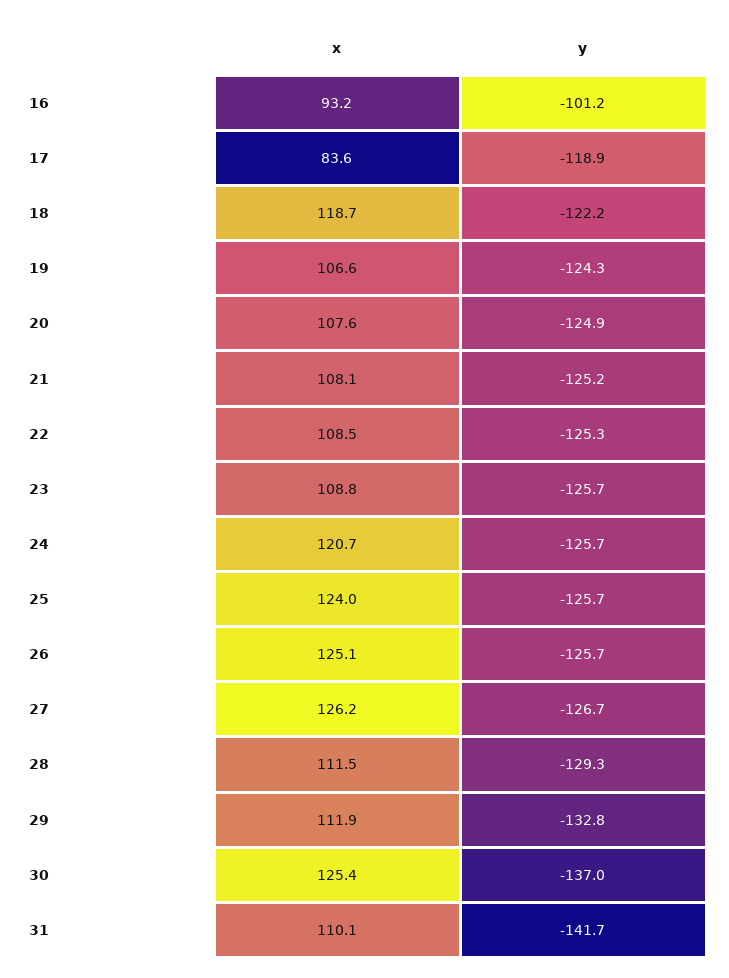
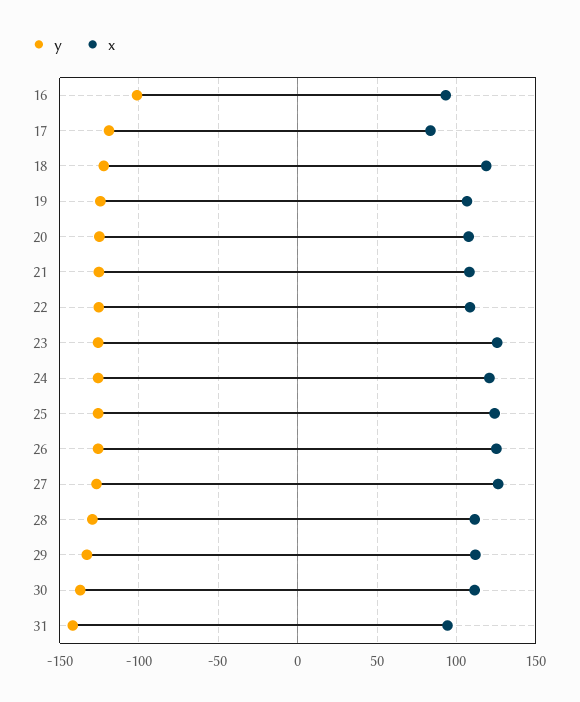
x, 23: 108.8 -> 125
x, 30: 125.4 -> 110
x, 31: 110.1 -> 95

